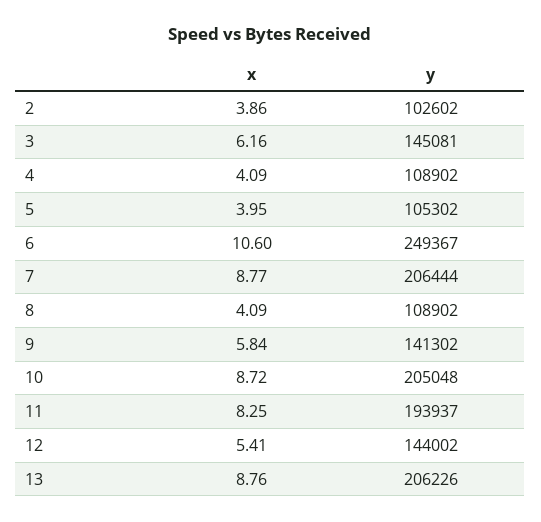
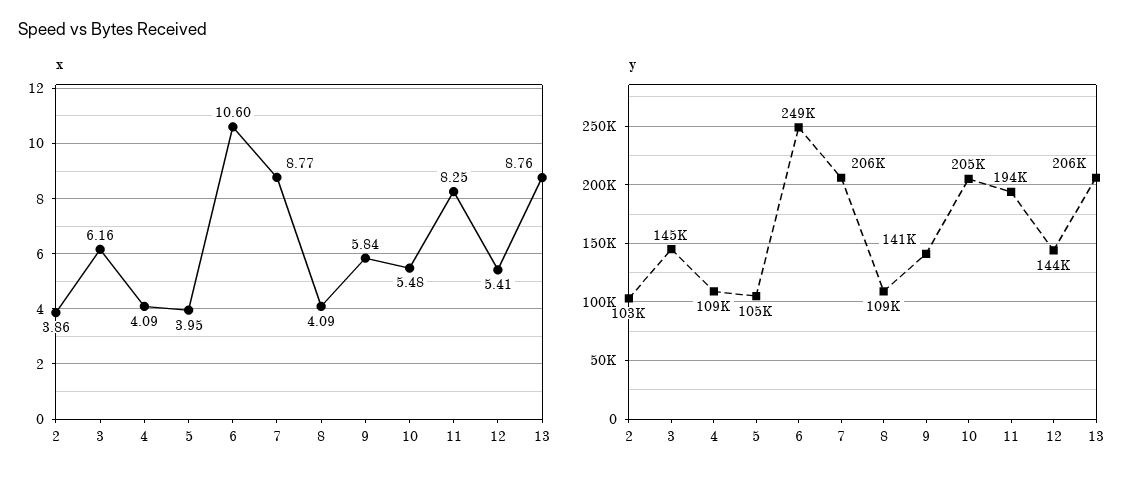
x, 10: 8.72 -> 5.48

